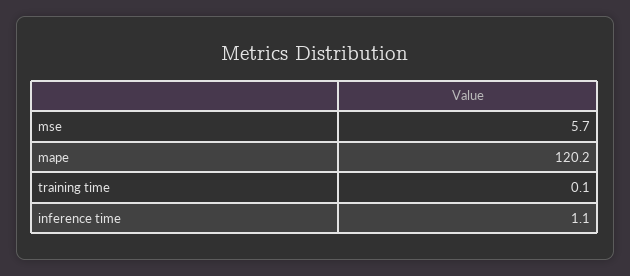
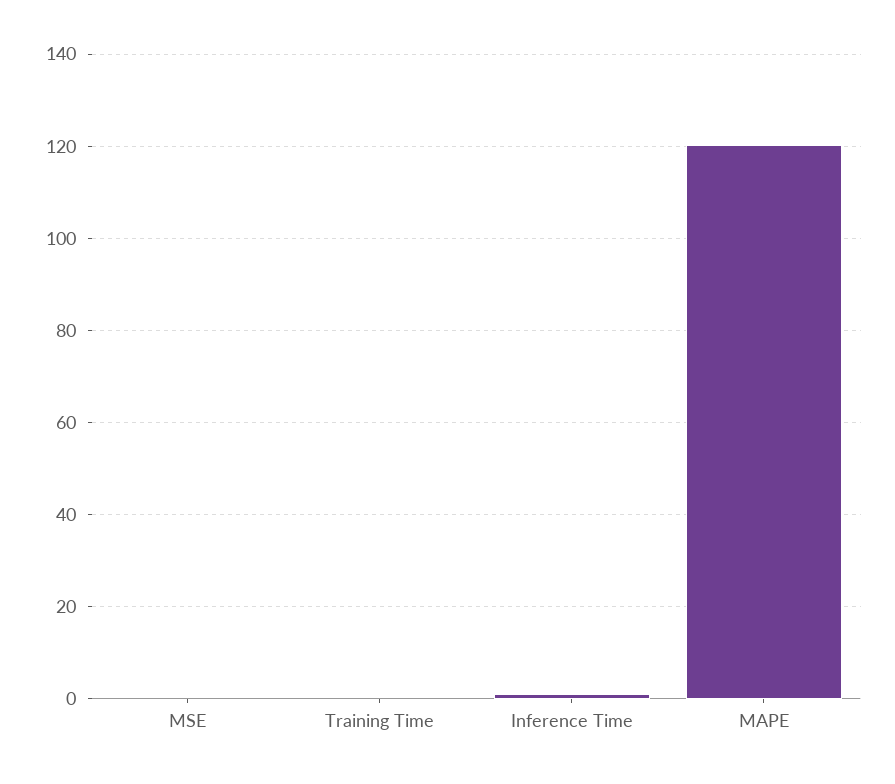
mse: 5.7 -> 0

